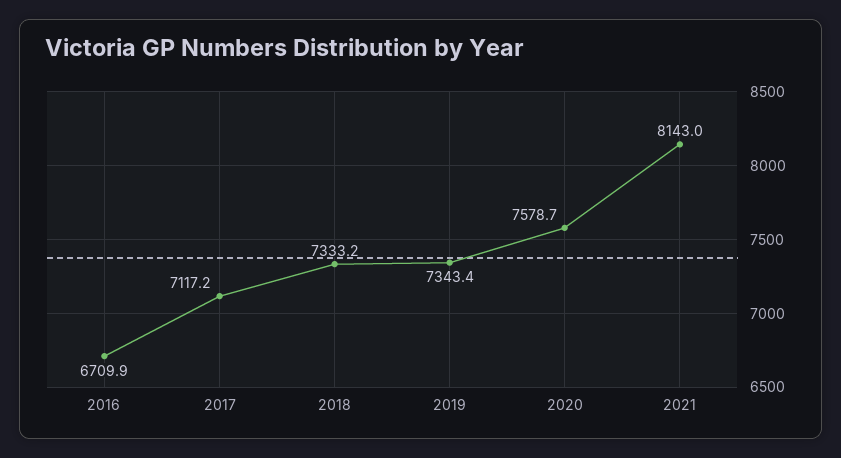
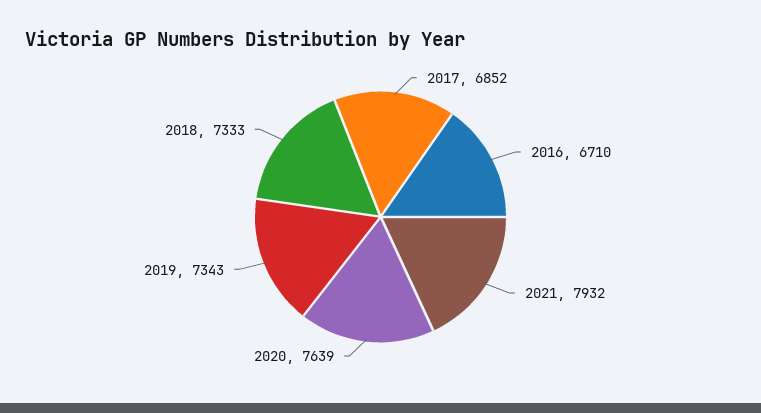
2017: 7117.2 -> 6852
2020: 7578.7 -> 7639
2021: 8143 -> 7932

